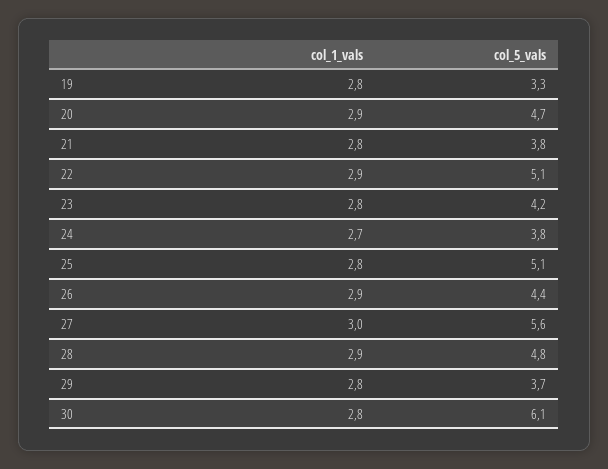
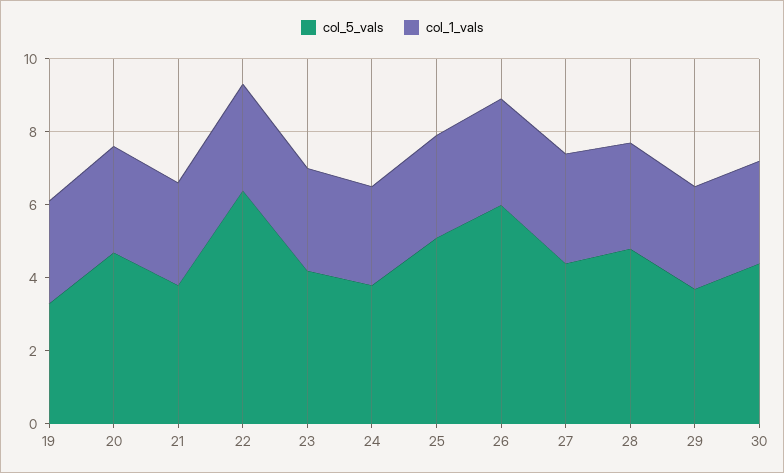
col_5_vals, 22: 5.1 -> 6.5
col_5_vals, 26: 4.4 -> 6
col_5_vals, 27: 5.6 -> 4.5
col_5_vals, 30: 6.1 -> 4.5

